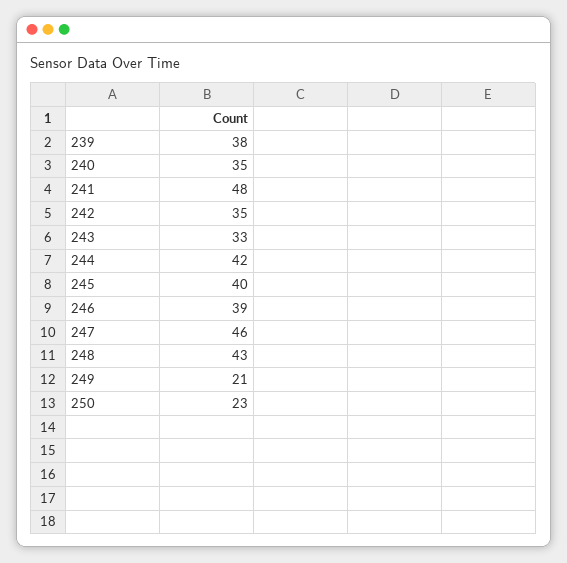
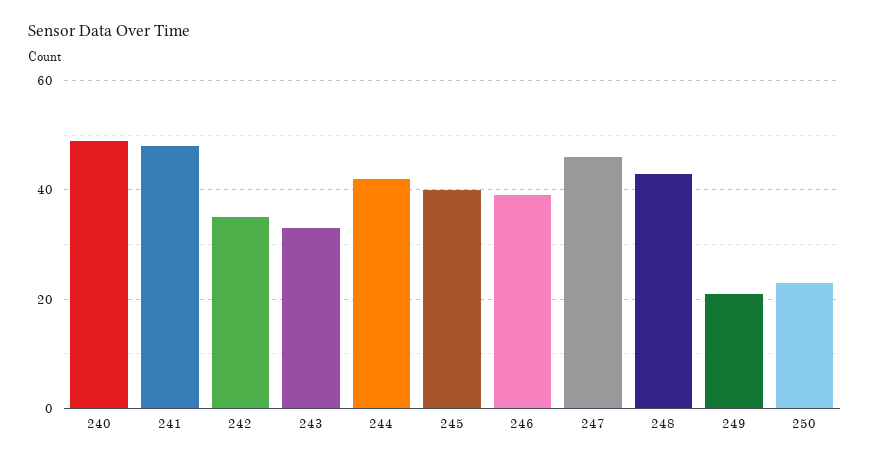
239: 38 -> none
240: 35 -> 50

